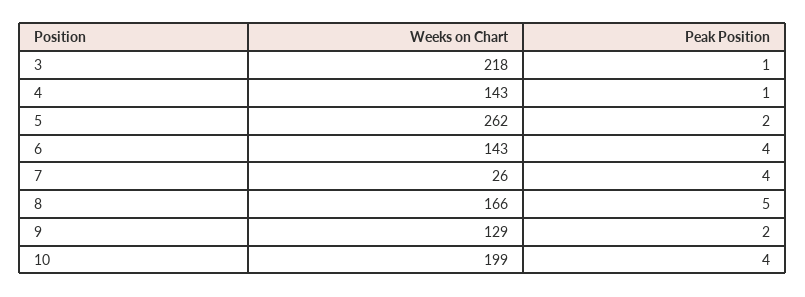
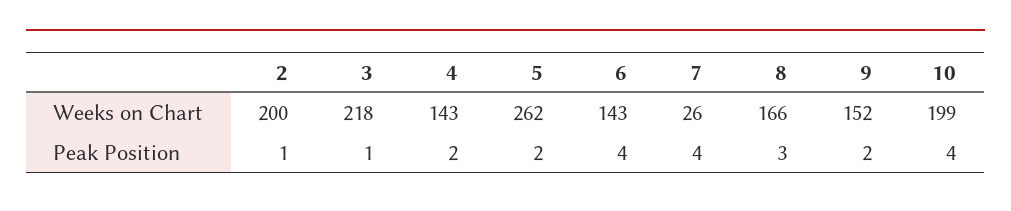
Peak Position, 4: 1 -> 2
Peak Position, 8: 5 -> 3
Weeks on Chart, 9: 129 -> 152
Weeks on Chart, 2: none -> 200
Peak Position, 2: none -> 1

